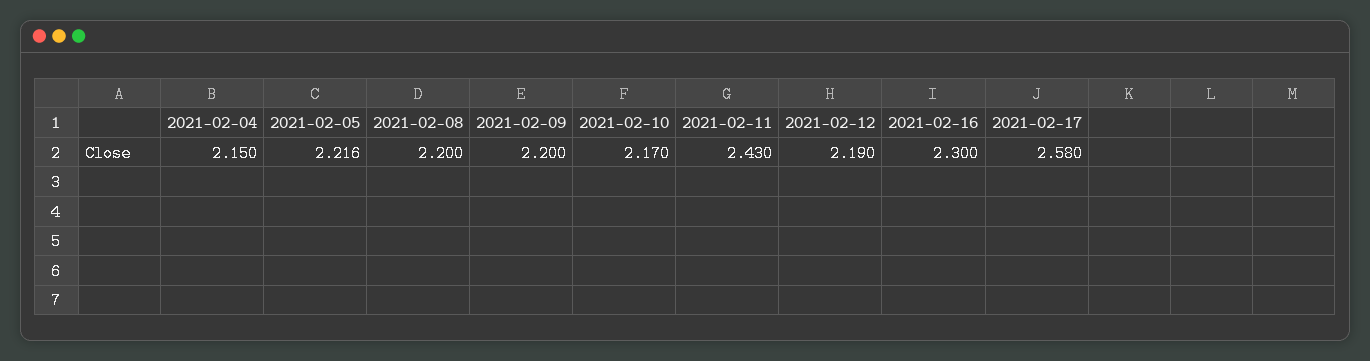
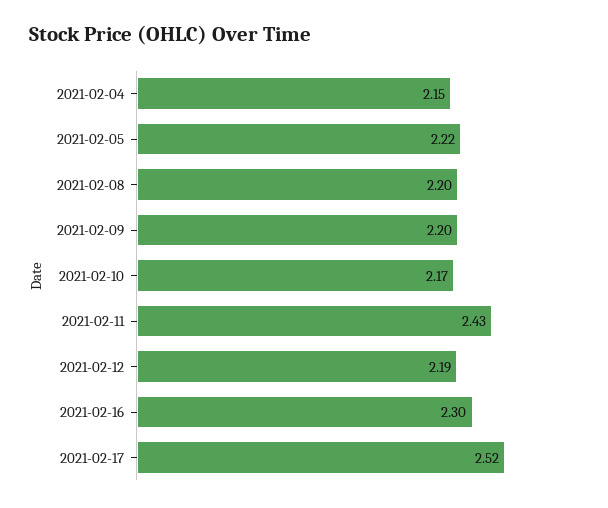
2021-02-17: 2.58 -> 2.52

